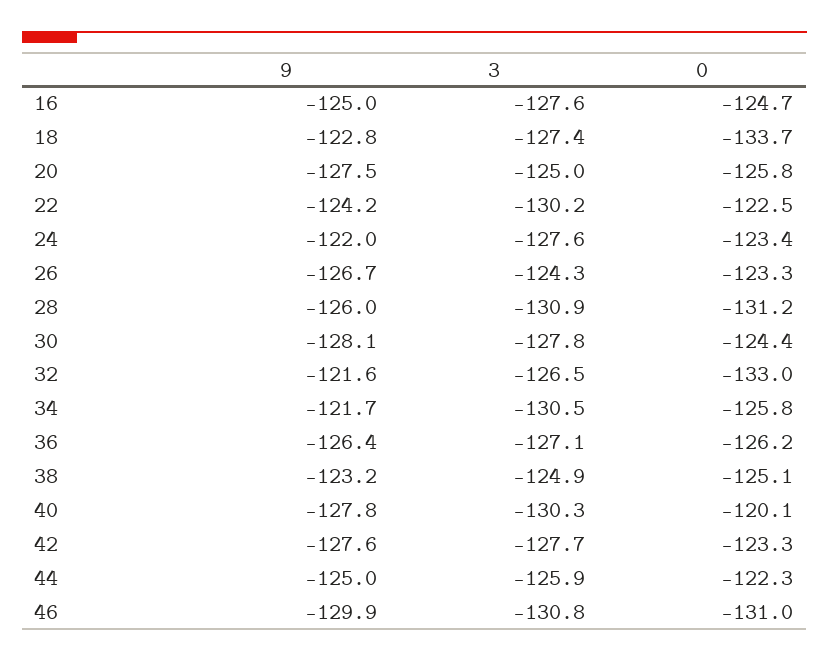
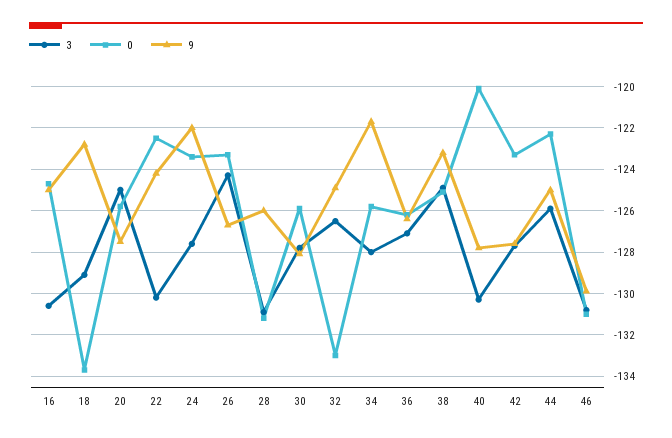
3, 16: -127.6 -> -130.5
3, 18: -127.4 -> -129
0, 30: -124.4 -> -126
9, 32: -121.6 -> -125
3, 34: -130.5 -> -128

